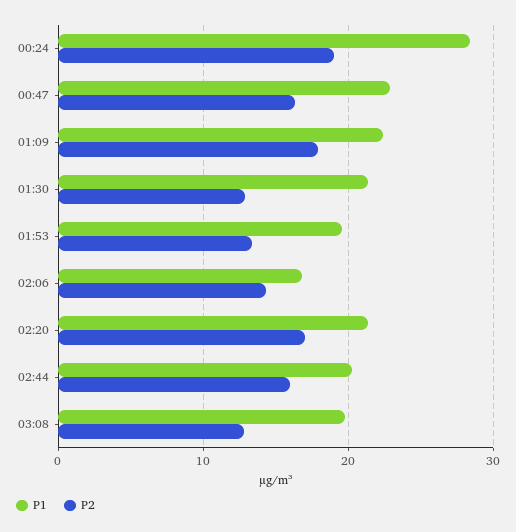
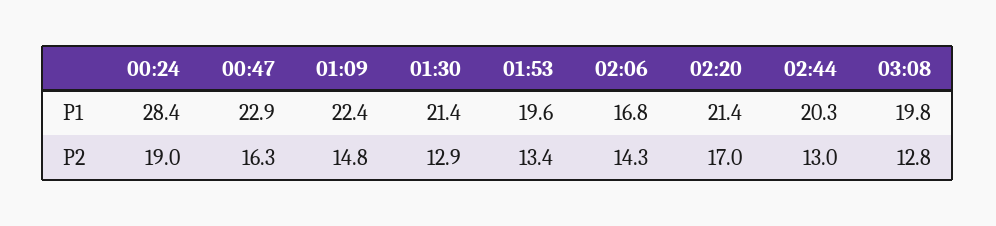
P2, 01:09: 18 -> 14.8
P2, 02:44: 16 -> 13

